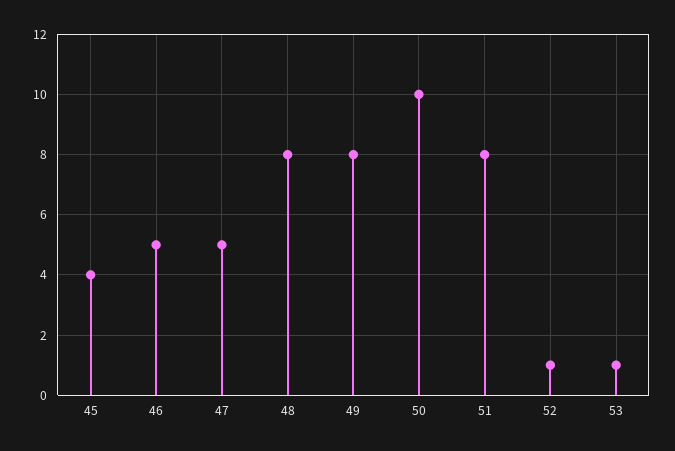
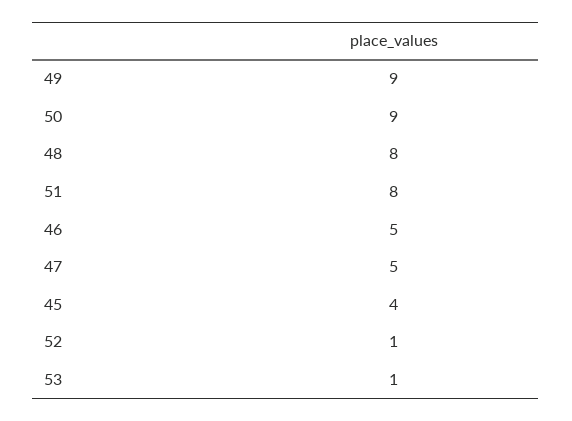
49: 8 -> 9
50: 10 -> 9

